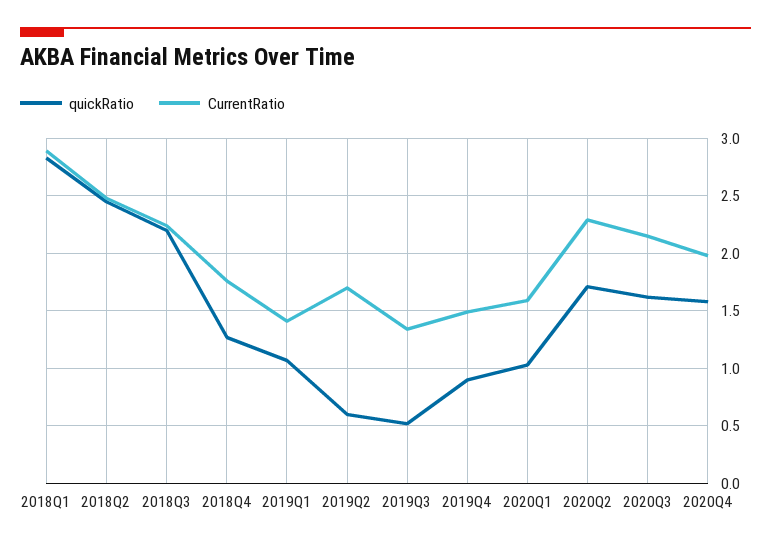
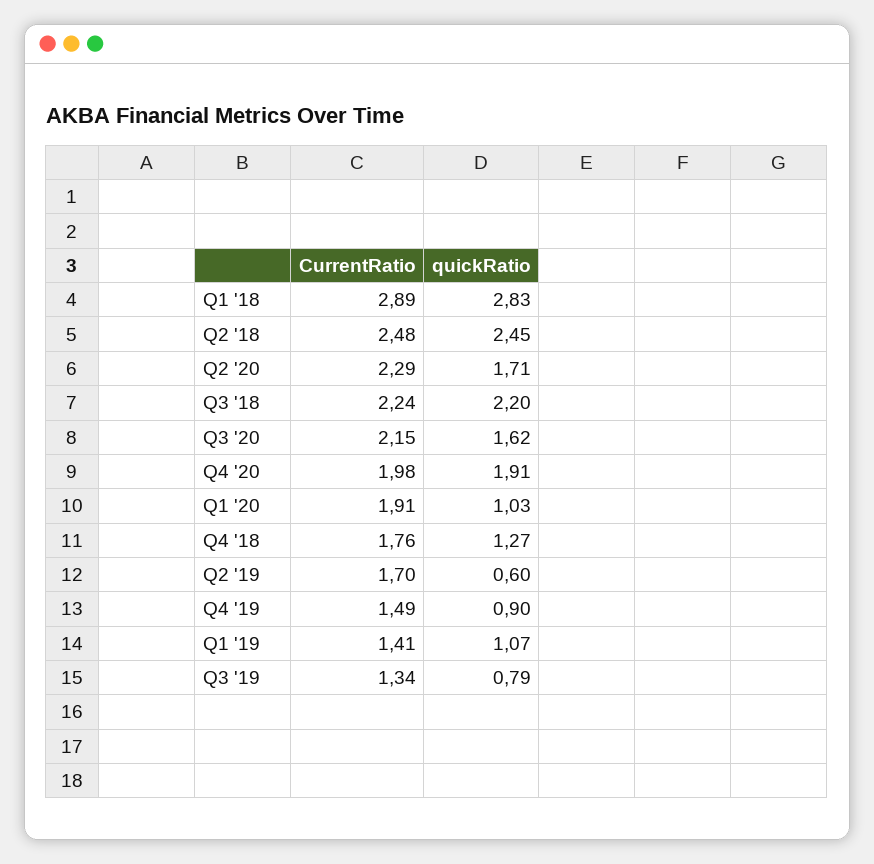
quickRatio, 2019Q3: 0.5 -> 0.79
CurrentRatio, 2020Q1: 1.6 -> 1.91
quickRatio, 2020Q4: 1.6 -> 1.91

